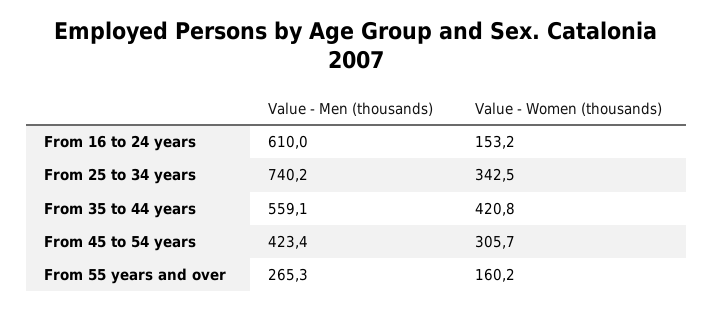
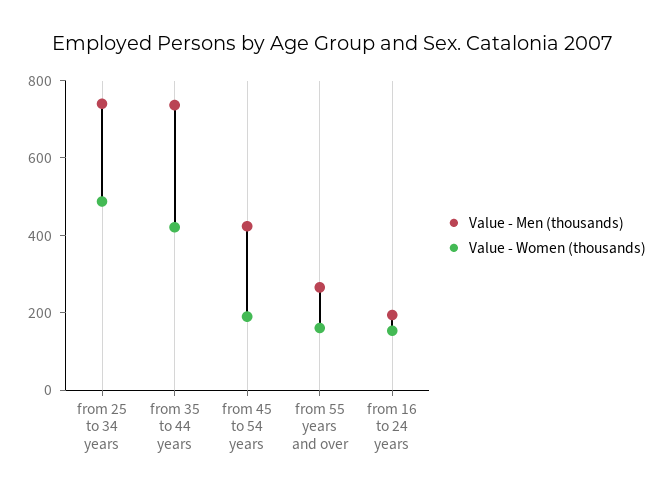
Value - Men (thousands), From 16 to 24 years: 610 -> 200
Value - Women (thousands), From 25 to 34 years: 342.5 -> 500
Value - Men (thousands), From 35 to 44 years: 559.1 -> 750
Value - Women (thousands), From 45 to 54 years: 305.7 -> 200

